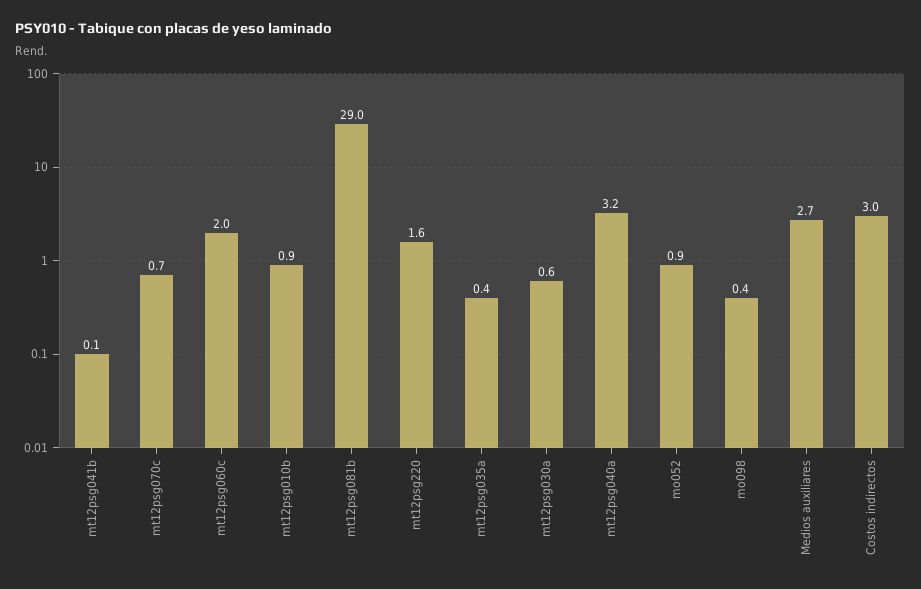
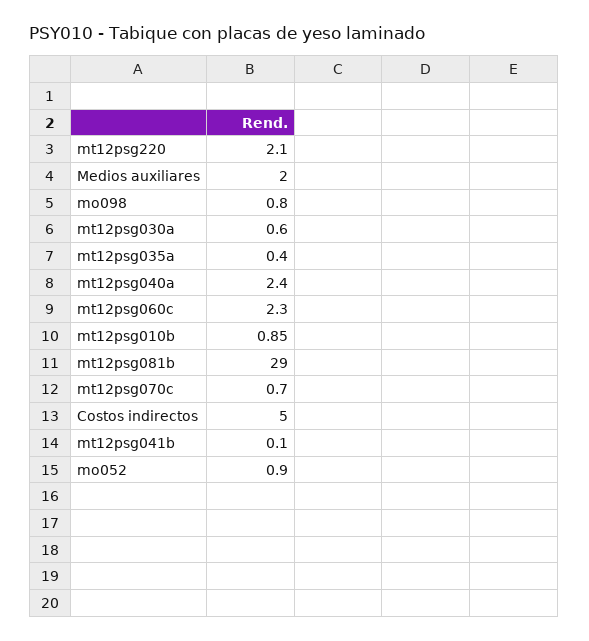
mt12psg060c: 2 -> 2.3
mt12psg220: 1.6 -> 2.1
mt12psg040a: 3.2 -> 2.4
mo098: 0.4 -> 0.8
Medios auxiliares: 2.7 -> 2
Costos indirectos: 3 -> 5

